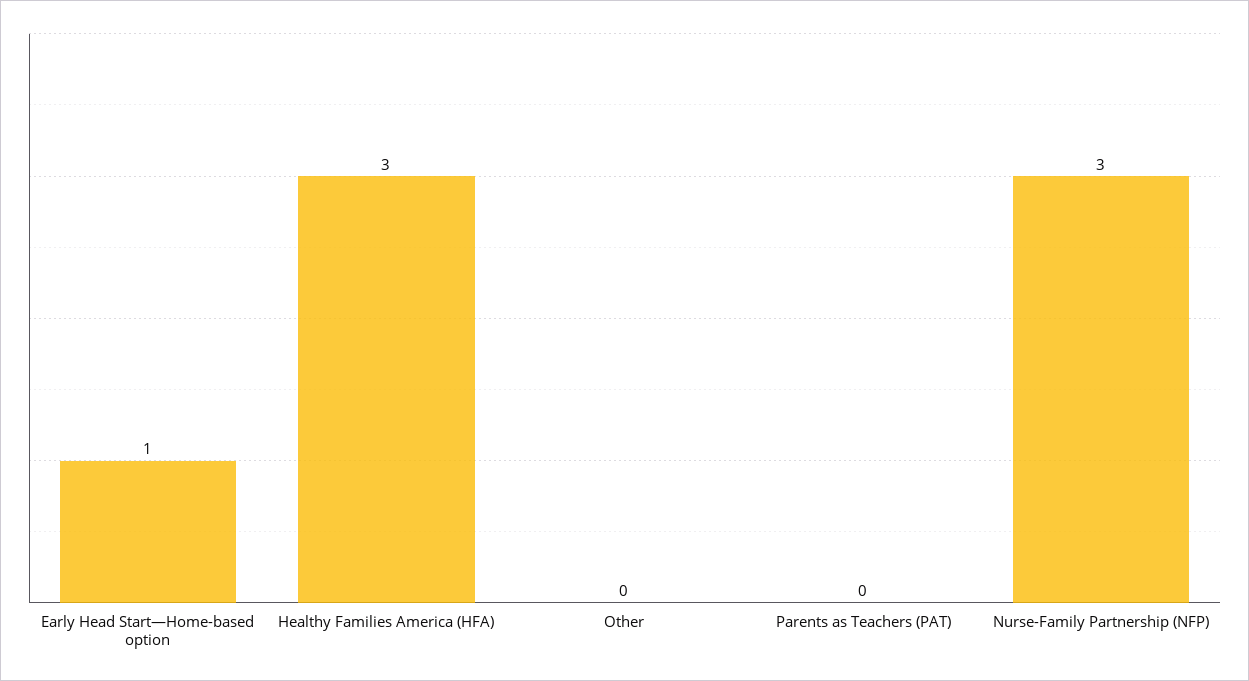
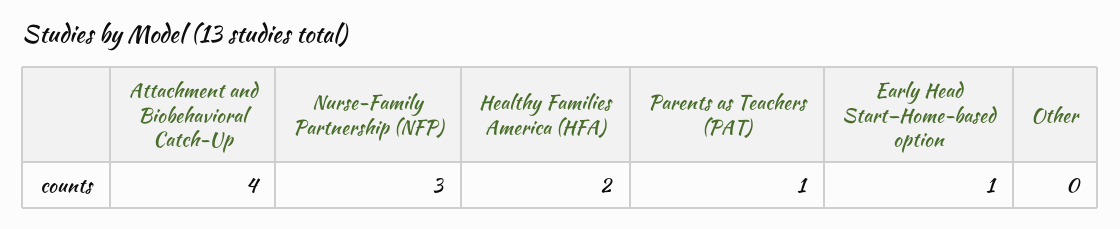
Healthy Families America (HFA): 3 -> 2
Parents as Teachers (PAT): 0 -> 1
Attachment and Biobehavioral Catch-Up: none -> 4

